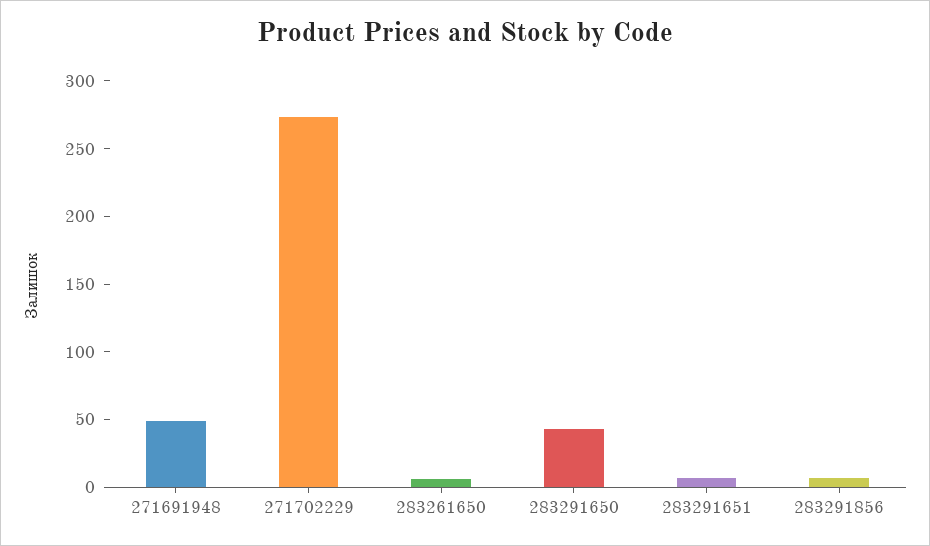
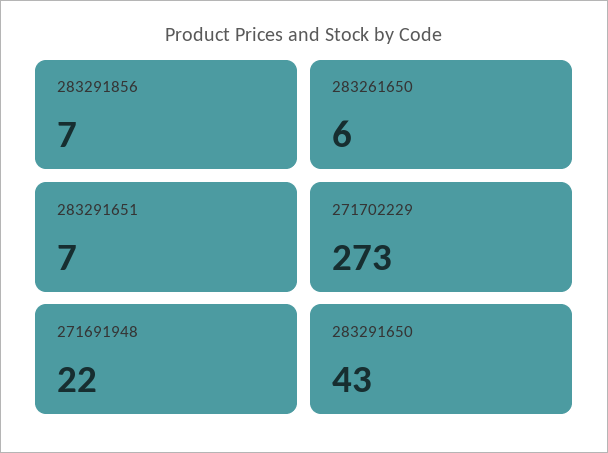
271691948: 50 -> 22

